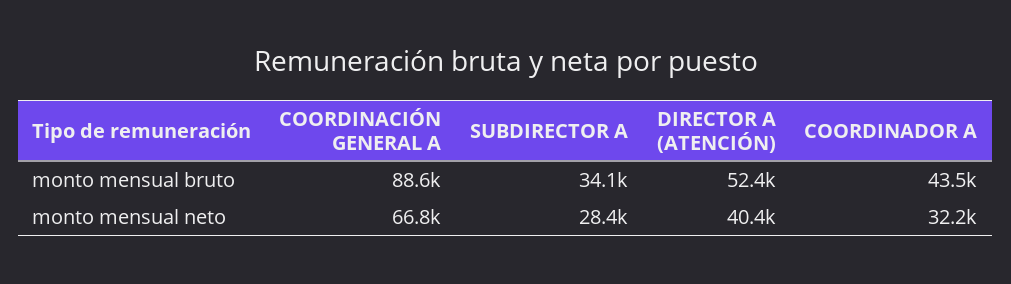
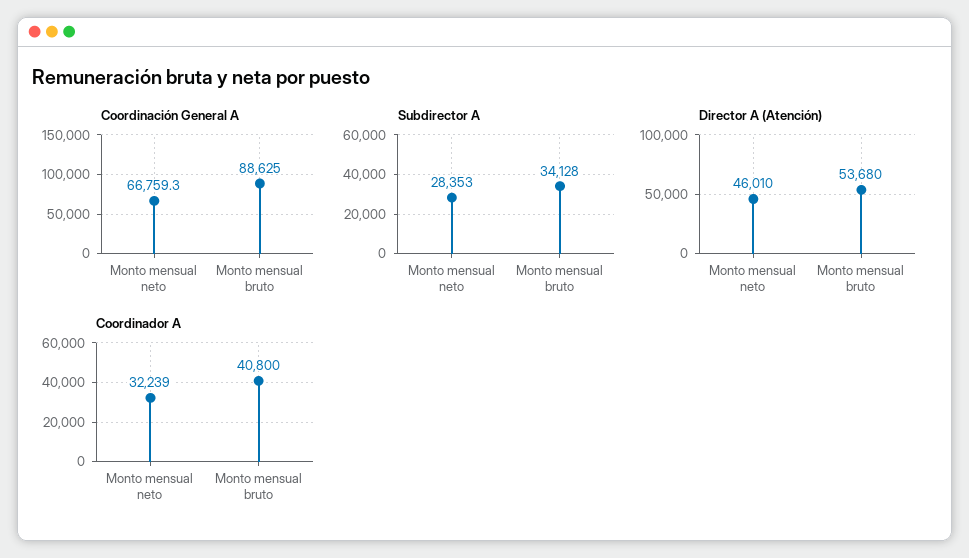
DIRECTOR A (ATENCIÓN), monto mensual bruto: 52400 -> 53680
COORDINADOR A, monto mensual bruto: 43500 -> 40800
DIRECTOR A (ATENCIÓN), monto mensual neto: 40400 -> 46010

